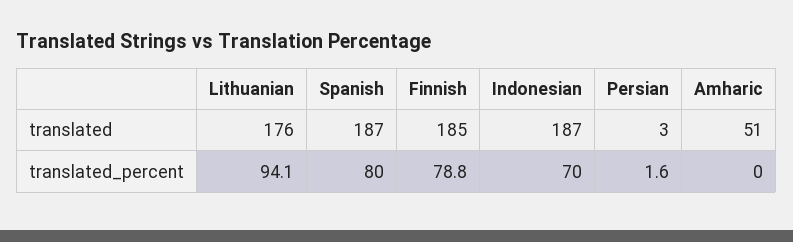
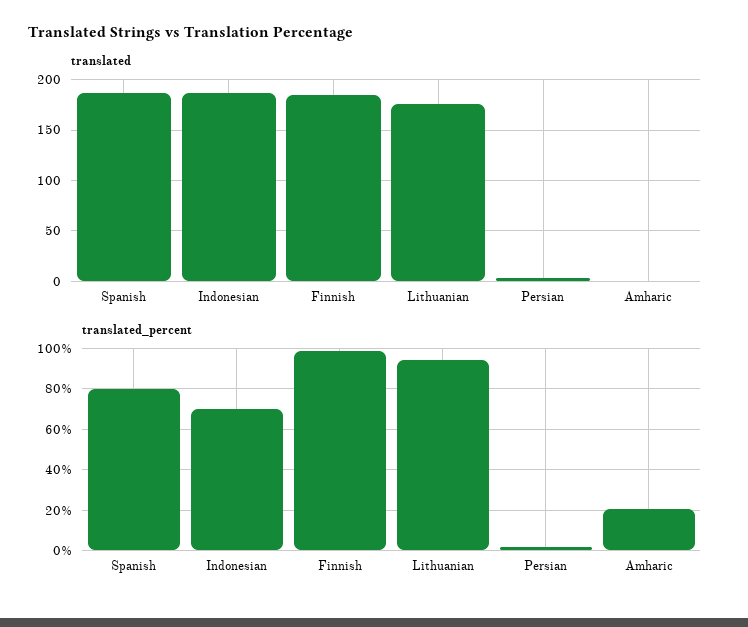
translated, Amharic: 51 -> 0
translated_percent, Finnish: 78.8 -> 100
translated_percent, Amharic: 0 -> 20

